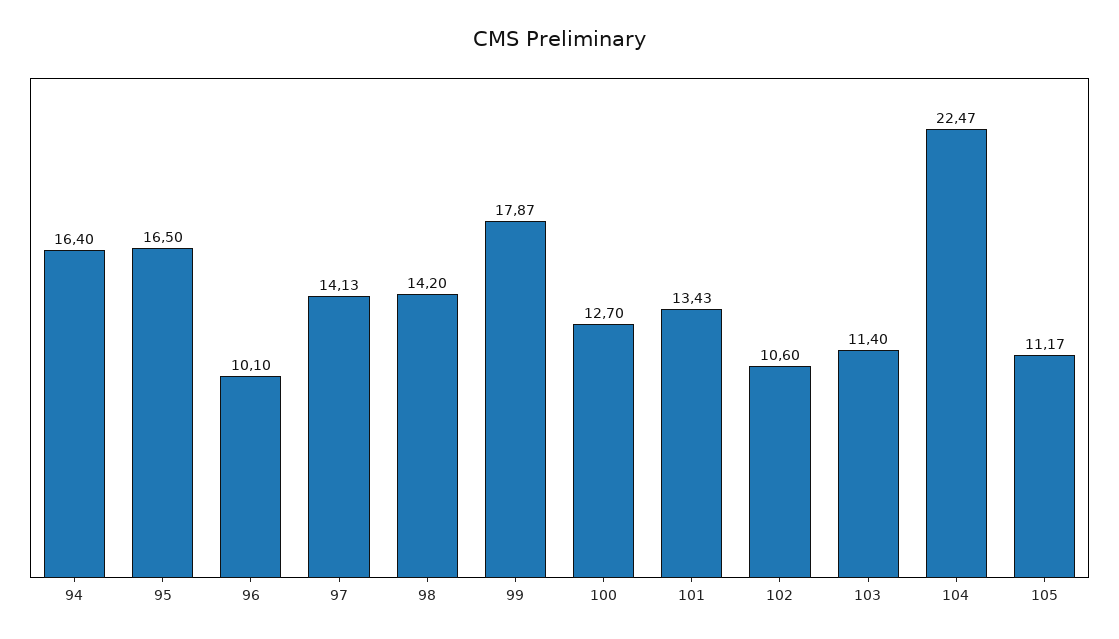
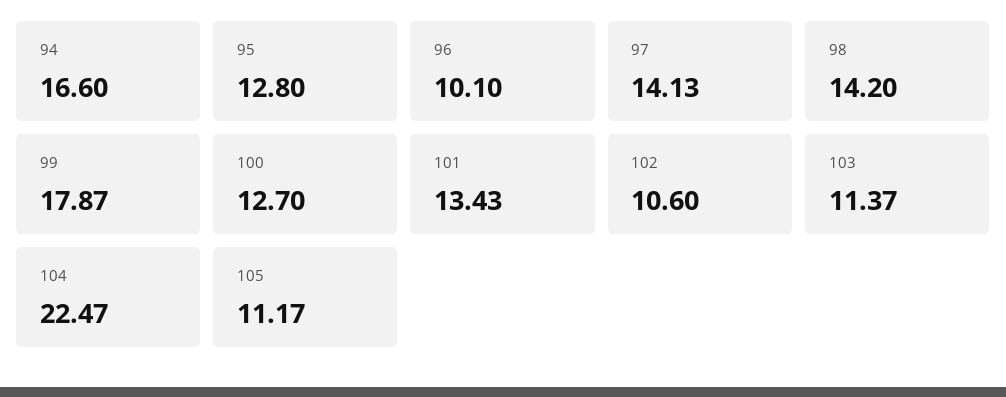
94: 16.4 -> 16.6
95: 16.5 -> 12.8
103: 11.4 -> 11.37

